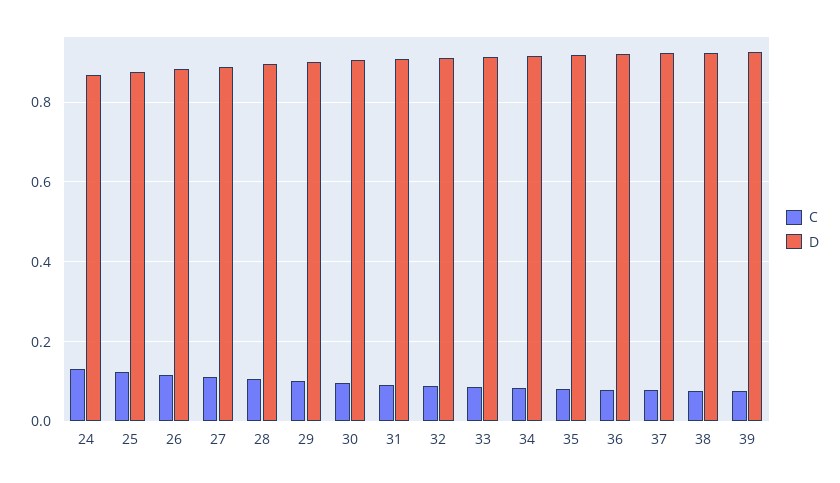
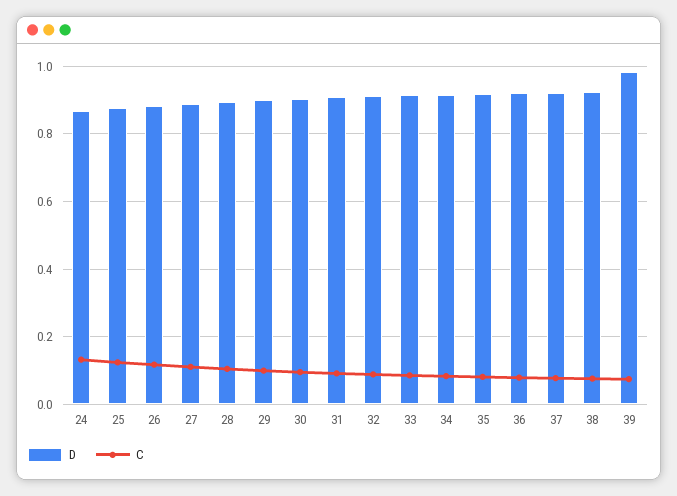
D, 39: 0.92 -> 0.98

